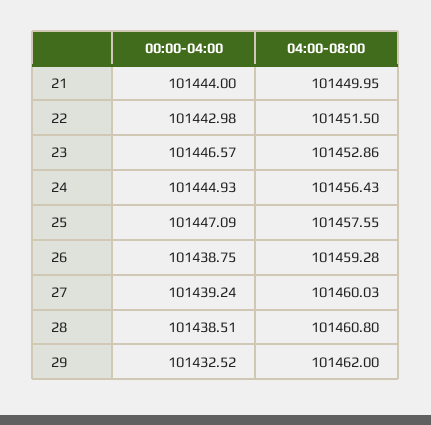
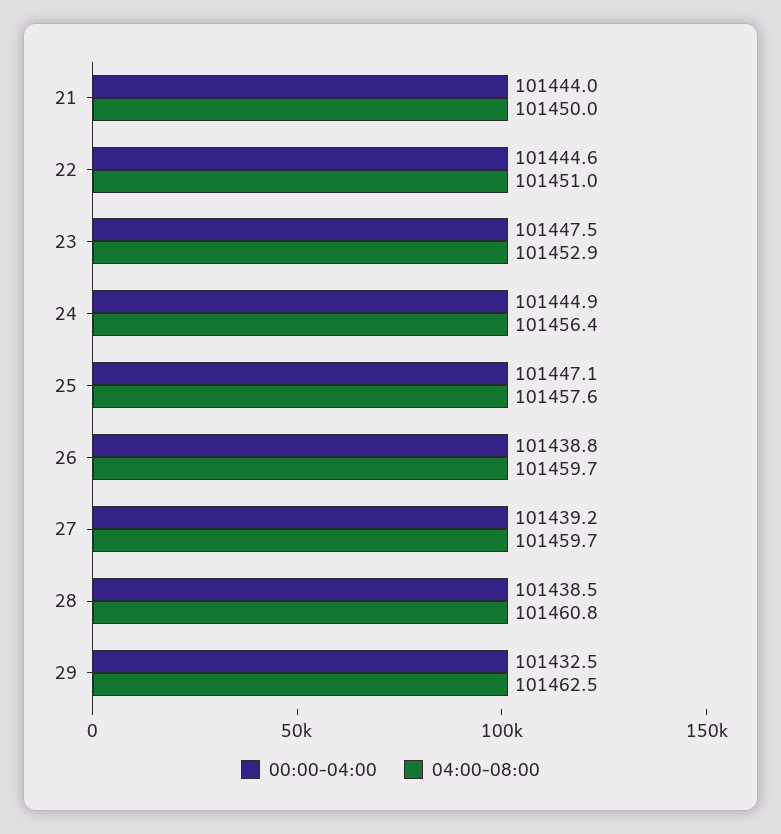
00:00-04:00, 22: 101442.98 -> 101444.6
04:00-08:00, 22: 101451.5 -> 101451
00:00-04:00, 23: 101446.57 -> 101447.5
04:00-08:00, 26: 101459.28 -> 101459.7
04:00-08:00, 27: 101460.03 -> 101459.7
04:00-08:00, 29: 101462 -> 101462.5

